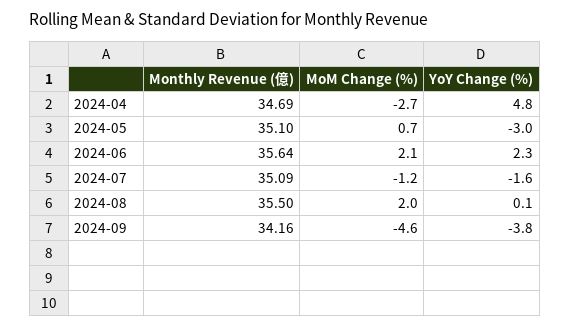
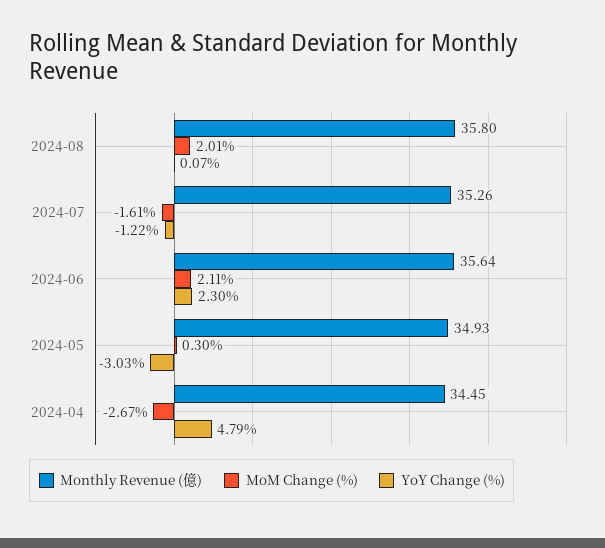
Monthly Revenue (億), 2024-04: 34.69 -> 34.45
Monthly Revenue (億), 2024-05: 35.1 -> 34.93
MoM Change (%), 2024-05: 0.7 -> 0.3
Monthly Revenue (億), 2024-07: 35.09 -> 35.26
MoM Change (%), 2024-07: -1.2 -> -1.61
YoY Change (%), 2024-07: -1.6 -> -1.22
Monthly Revenue (億), 2024-08: 35.5 -> 35.8
Monthly Revenue (億), 2024-09: 34.16 -> none
MoM Change (%), 2024-09: -4.6 -> none
YoY Change (%), 2024-09: -3.8 -> none

